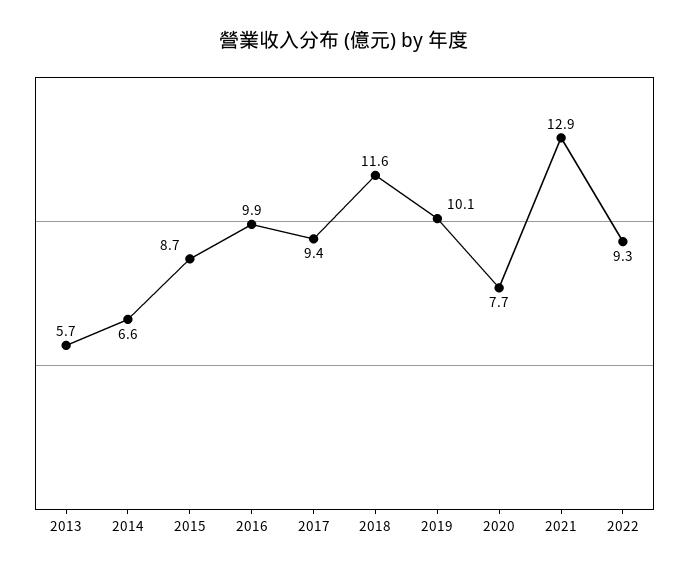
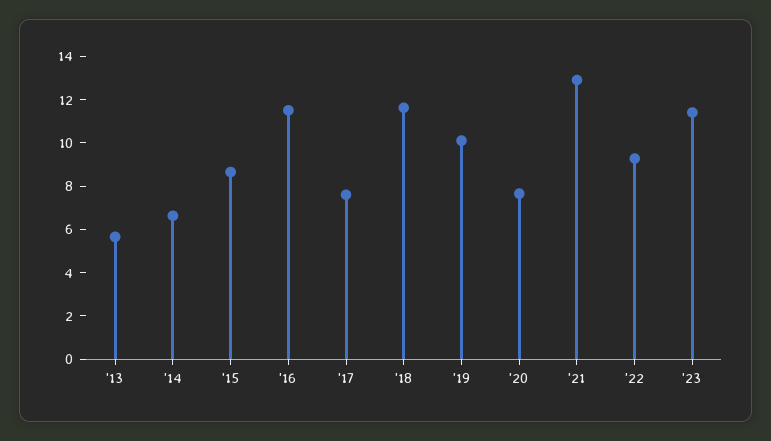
2016: 9.9 -> 11.5
2017: 9.4 -> 7.5
'23: none -> 11.5

